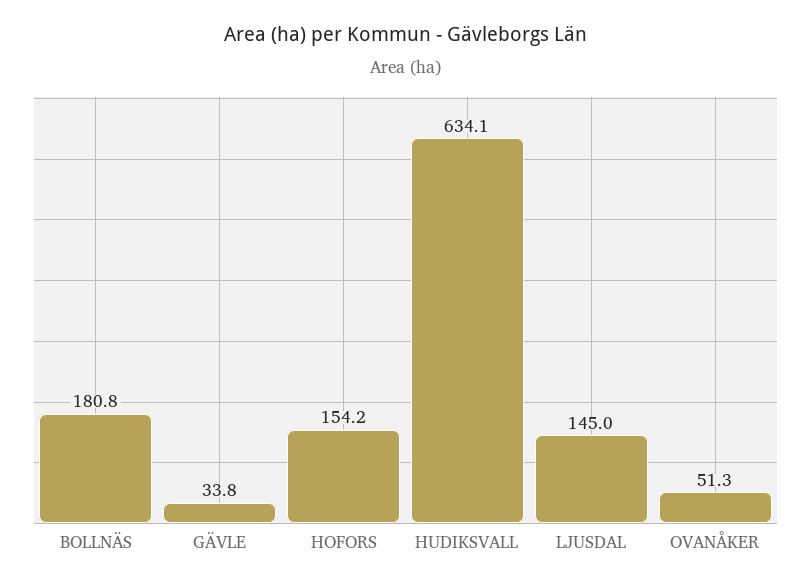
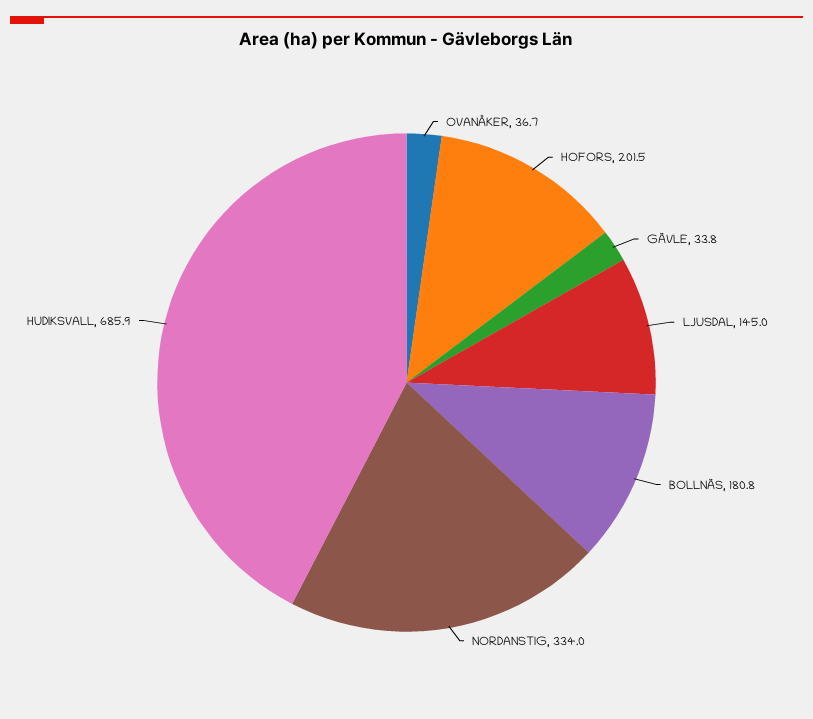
HOFORS: 154.2 -> 201.5
HUDIKSVALL: 634.1 -> 685.9
OVANÅKER: 51.3 -> 36.7
NORDANSTIG: none -> 334

